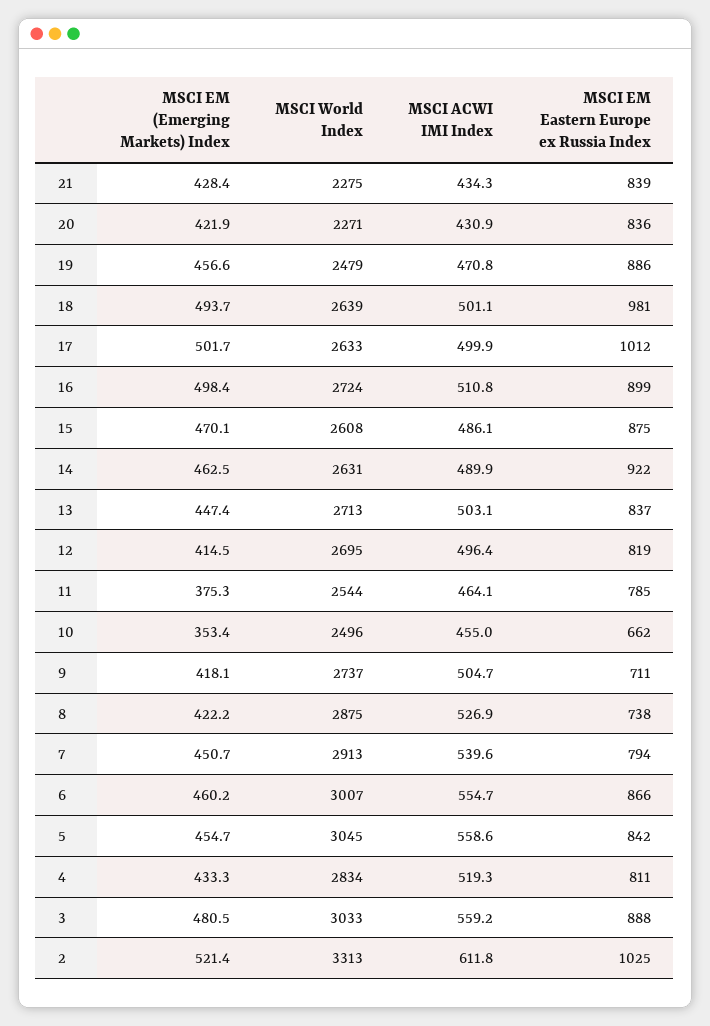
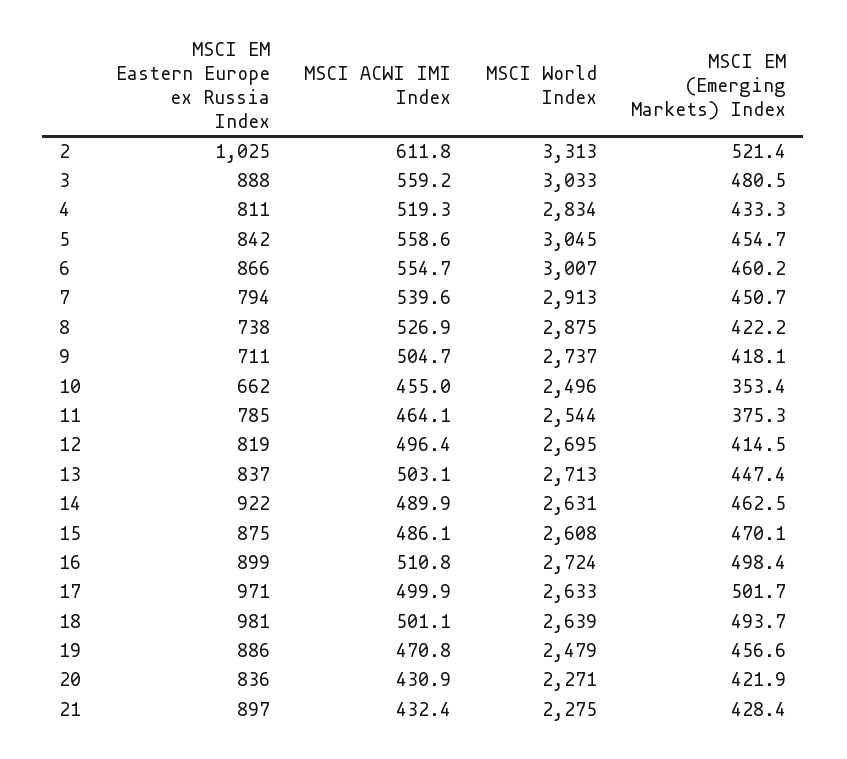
MSCI ACWI IMI Index, 21: 434.3 -> 432.4
MSCI EM Eastern Europe ex Russia Index, 21: 839 -> 897
MSCI EM Eastern Europe ex Russia Index, 17: 1012 -> 971

